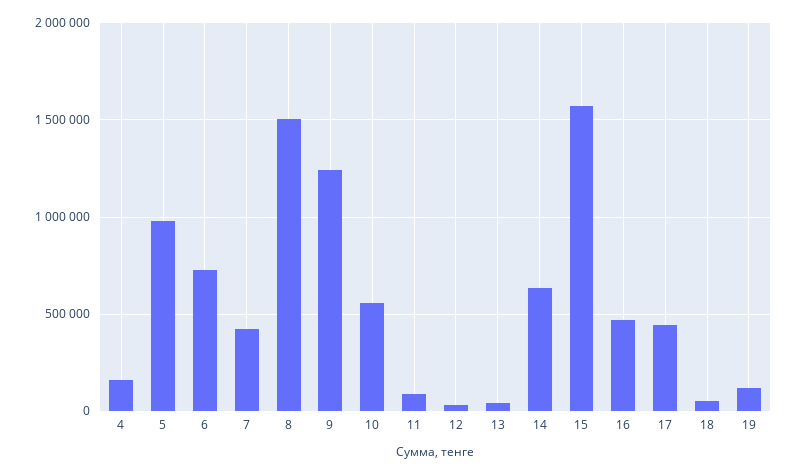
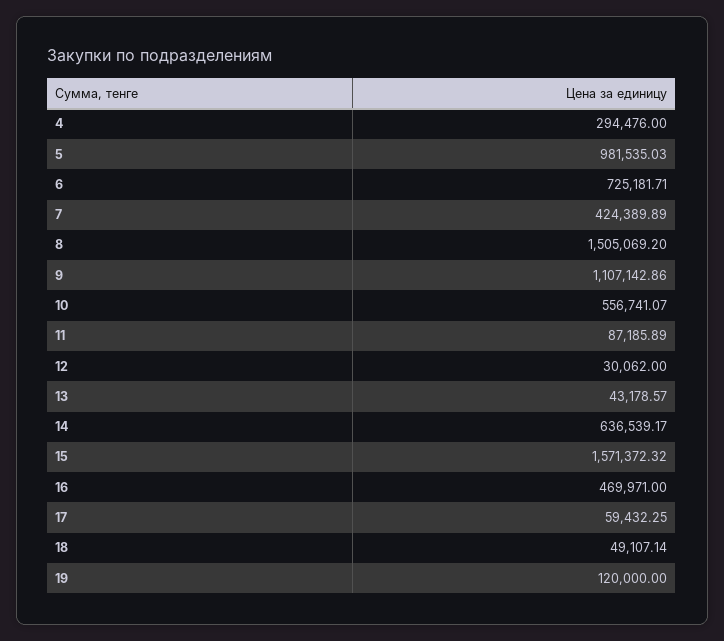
4: 150000 -> 294476
9: 1250000 -> 1107142.86
17: 450000 -> 59432.25

